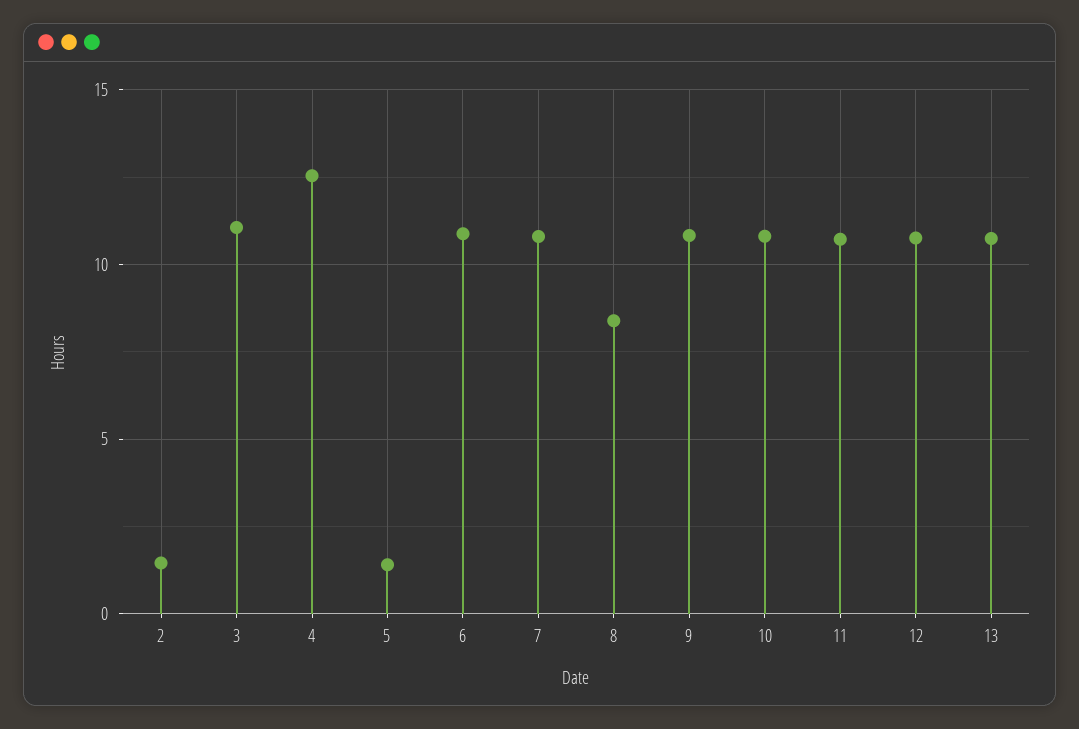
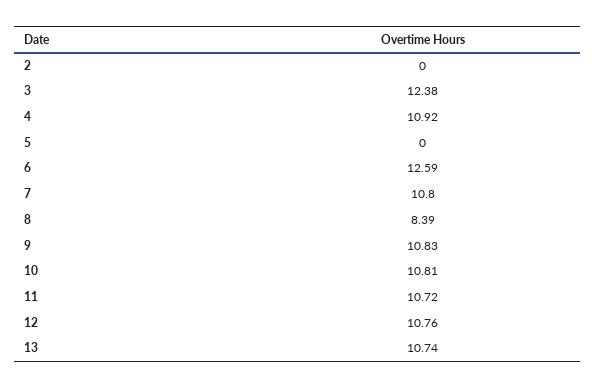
2: 1.5 -> 0
3: 11 -> 12.38
4: 12.5 -> 10.92
5: 1.5 -> 0
6: 11 -> 12.59

